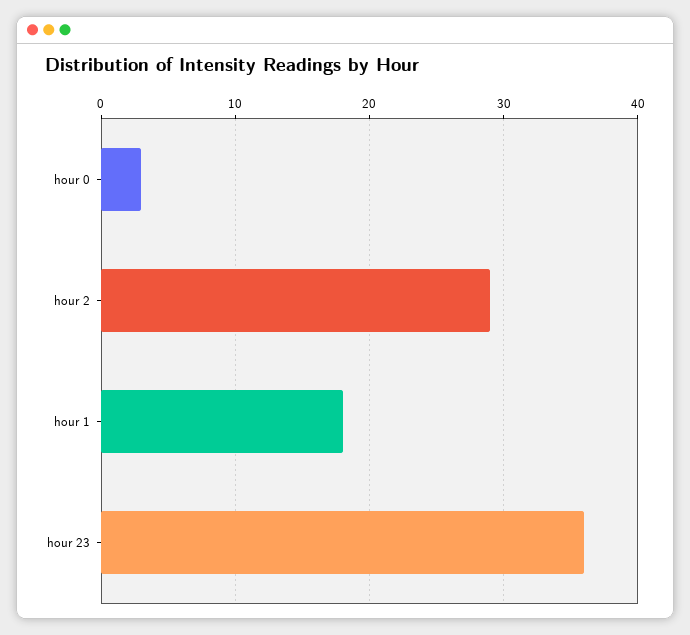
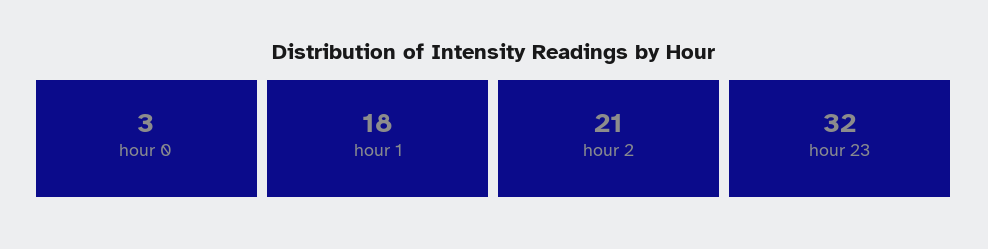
hour 2: 29 -> 21
hour 23: 36 -> 32

